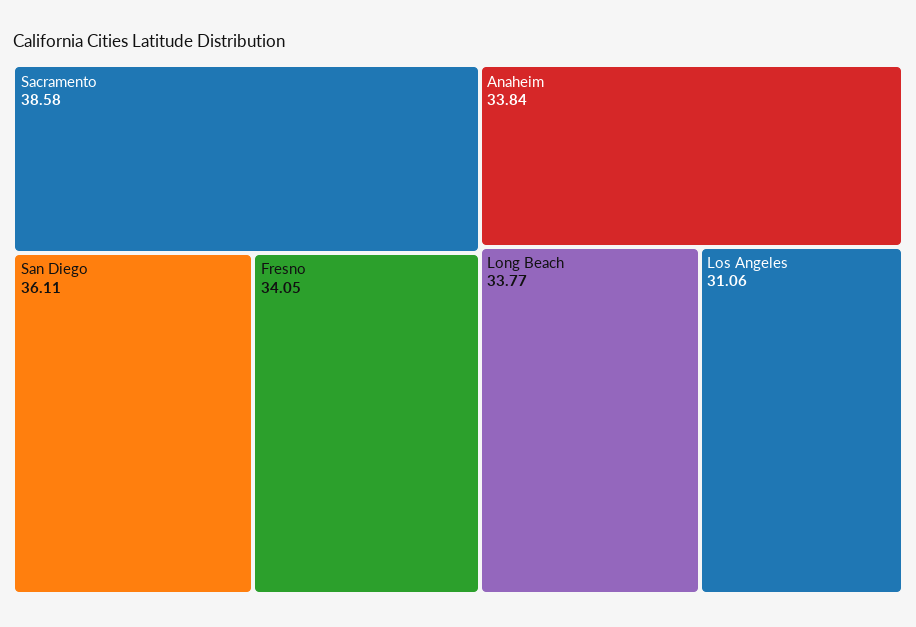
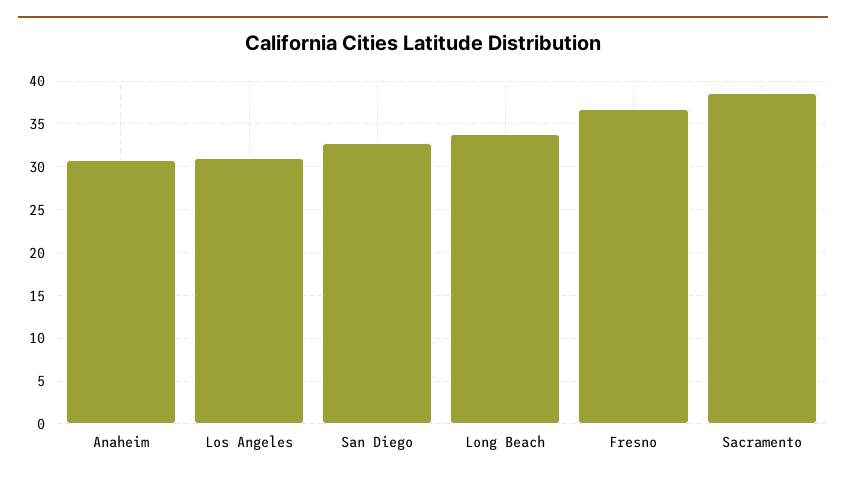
San Diego: 36.11 -> 33
Fresno: 34.05 -> 37
Anaheim: 33.84 -> 31

